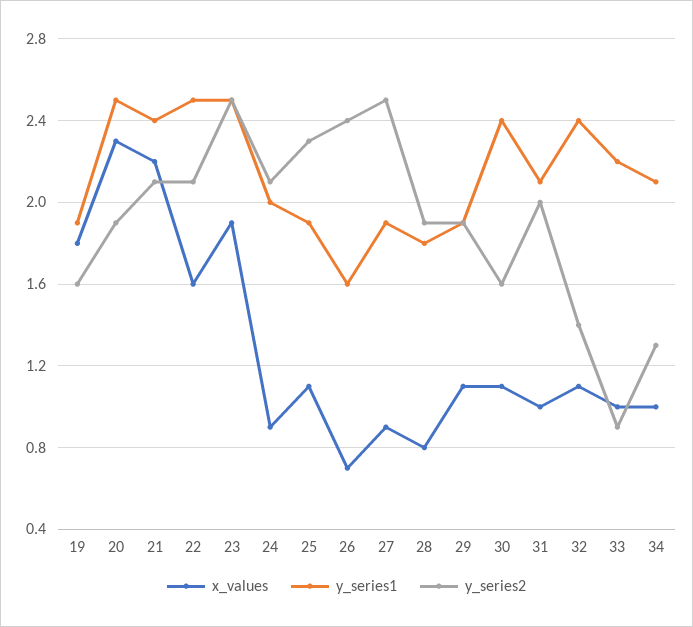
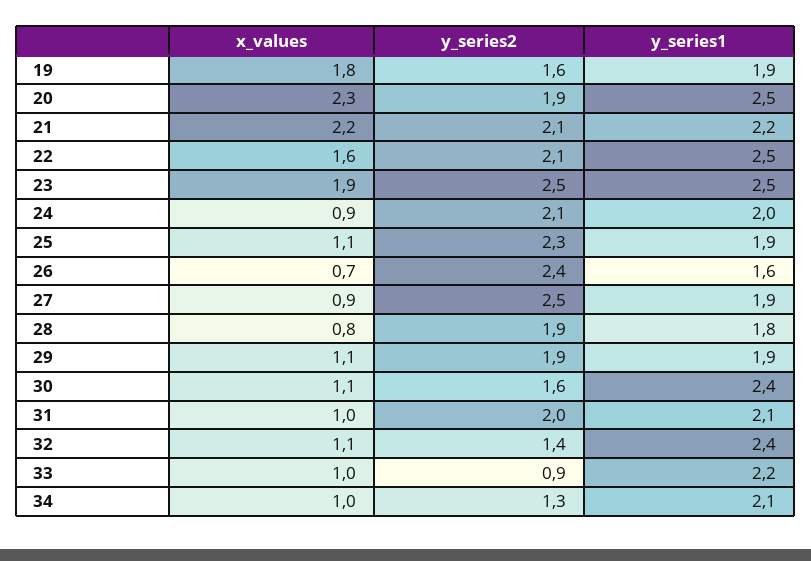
y_series1, 21: 2.4 -> 2.2

